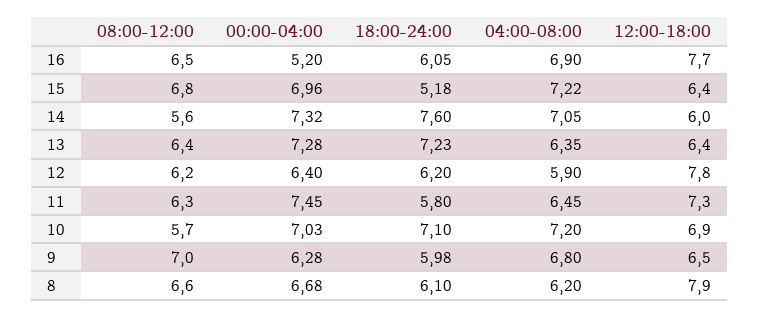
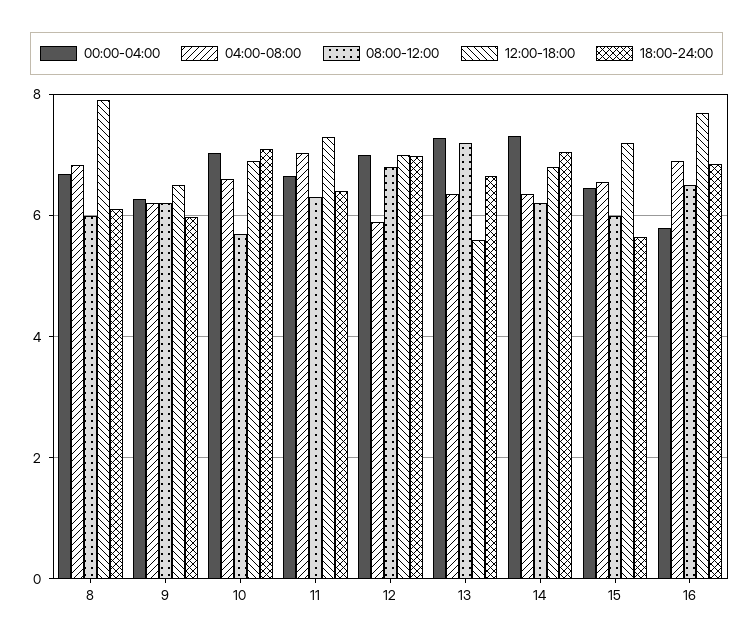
00:00-04:00, 16: 5.2 -> 5.8
18:00-24:00, 16: 6.05 -> 6.8
08:00-12:00, 15: 6.8 -> 6
00:00-04:00, 15: 6.96 -> 6.4
18:00-24:00, 15: 5.18 -> 5.6
04:00-08:00, 15: 7.22 -> 6.6
12:00-18:00, 15: 6.4 -> 7.2
08:00-12:00, 14: 5.6 -> 6.2
18:00-24:00, 14: 7.6 -> 7
04:00-08:00, 14: 7.05 -> 6.4
12:00-18:00, 14: 6 -> 6.8
08:00-12:00, 13: 6.4 -> 7.2
18:00-24:00, 13: 7.23 -> 6.6
12:00-18:00, 13: 6.4 -> 5.6
08:00-12:00, 12: 6.2 -> 6.8
00:00-04:00, 12: 6.4 -> 7
18:00-24:00, 12: 6.2 -> 7
12:00-18:00, 12: 7.8 -> 7
00:00-04:00, 11: 7.45 -> 6.6
18:00-24:00, 11: 5.8 -> 6.4
04:00-08:00, 11: 6.45 -> 7
04:00-08:00, 10: 7.2 -> 6.6
08:00-12:00, 9: 7 -> 6.2
04:00-08:00, 9: 6.8 -> 6.2
08:00-12:00, 8: 6.6 -> 6
04:00-08:00, 8: 6.2 -> 6.8

